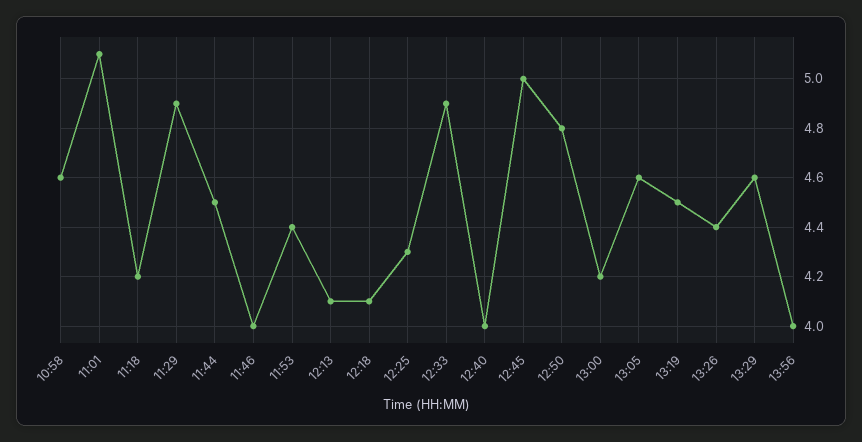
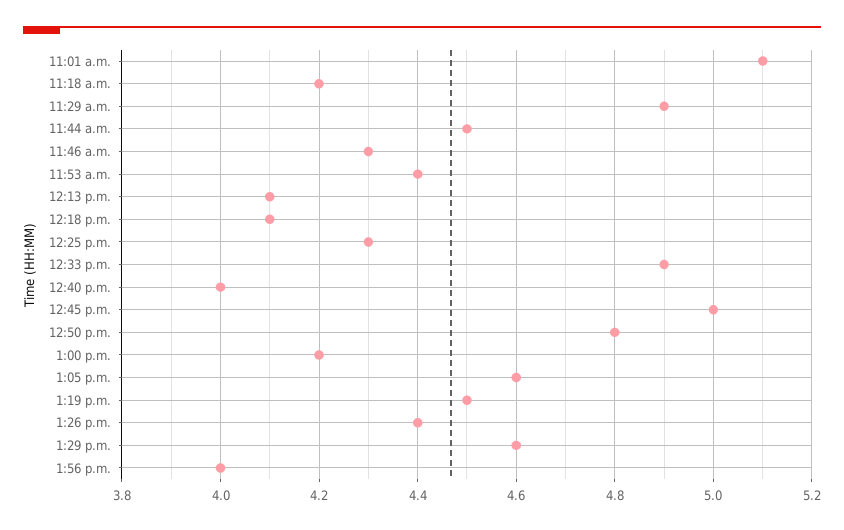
10:58: 4.6 -> none
11:46: 4 -> 4.3

